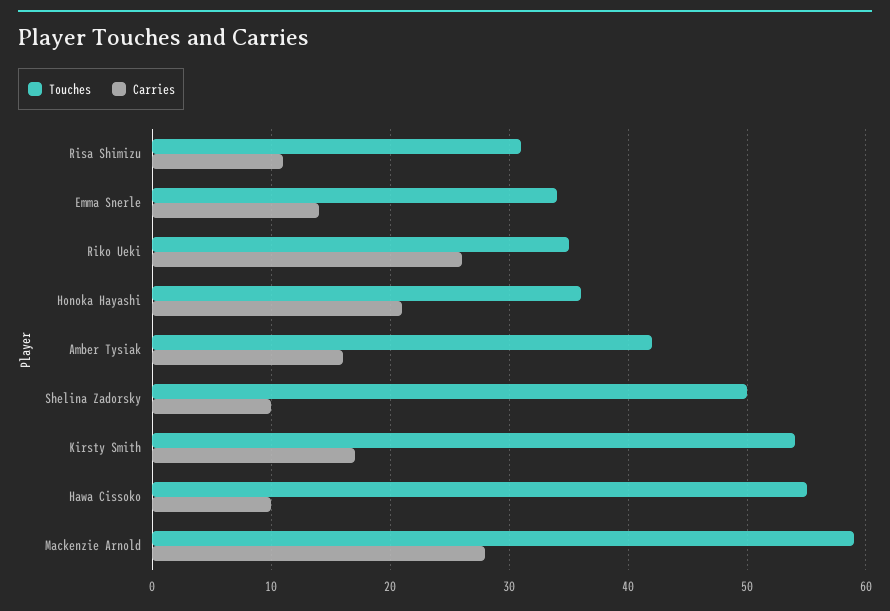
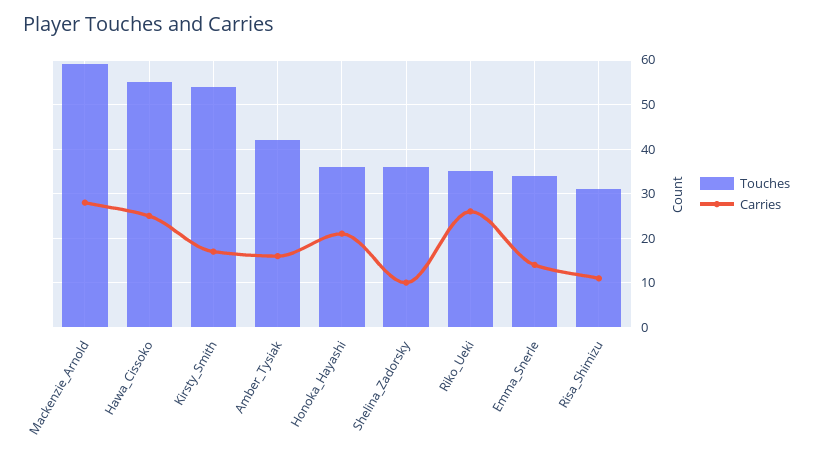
Touches, Shelina Zadorsky: 50 -> 35
Carries, Hawa Cissoko: 10 -> 25

